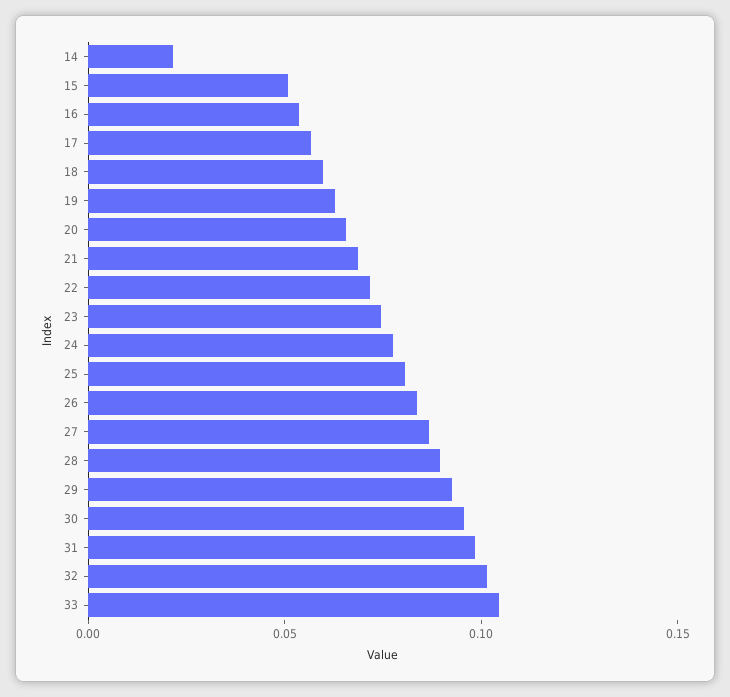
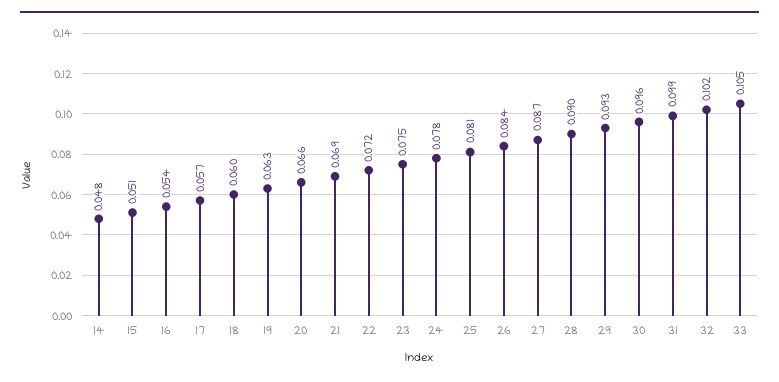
14: 0.02 -> 0.048

